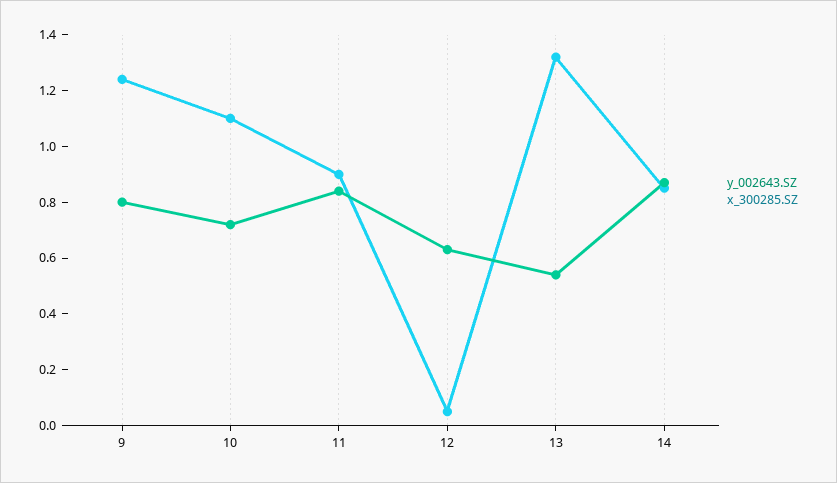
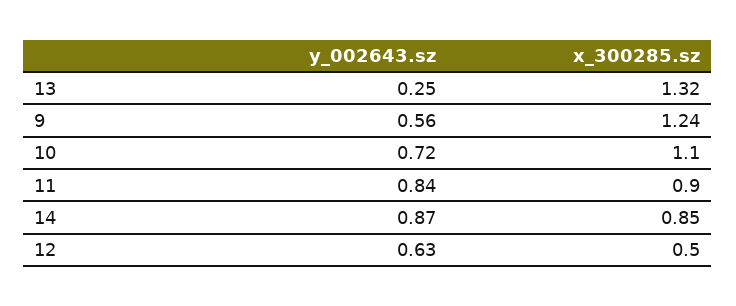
y_002643.SZ, 9: 0.8 -> 0.56
x_300285.SZ, 12: 0.05 -> 0.5
y_002643.SZ, 13: 0.55 -> 0.25

